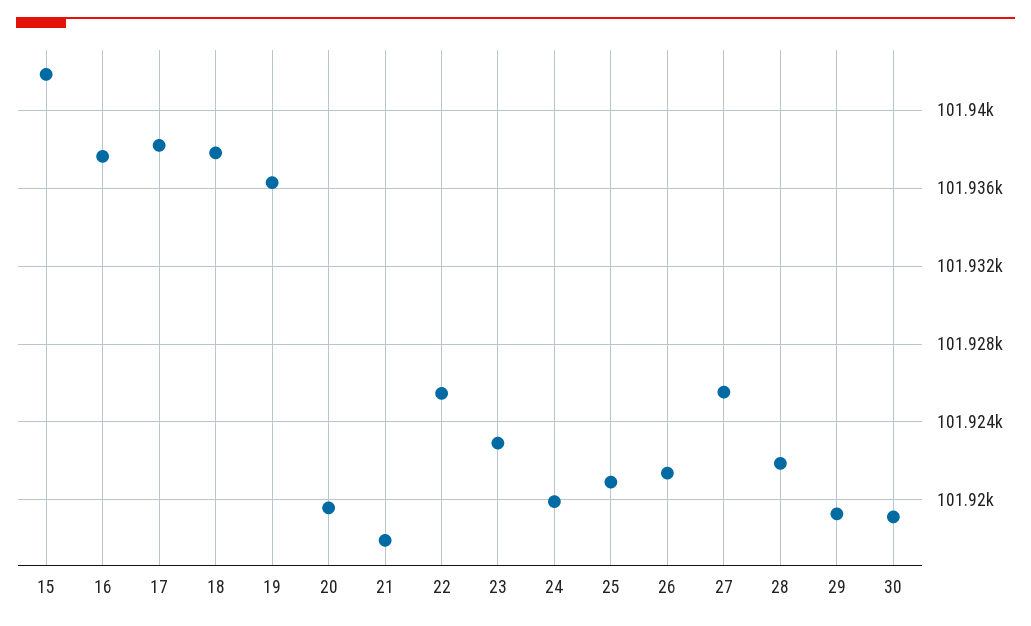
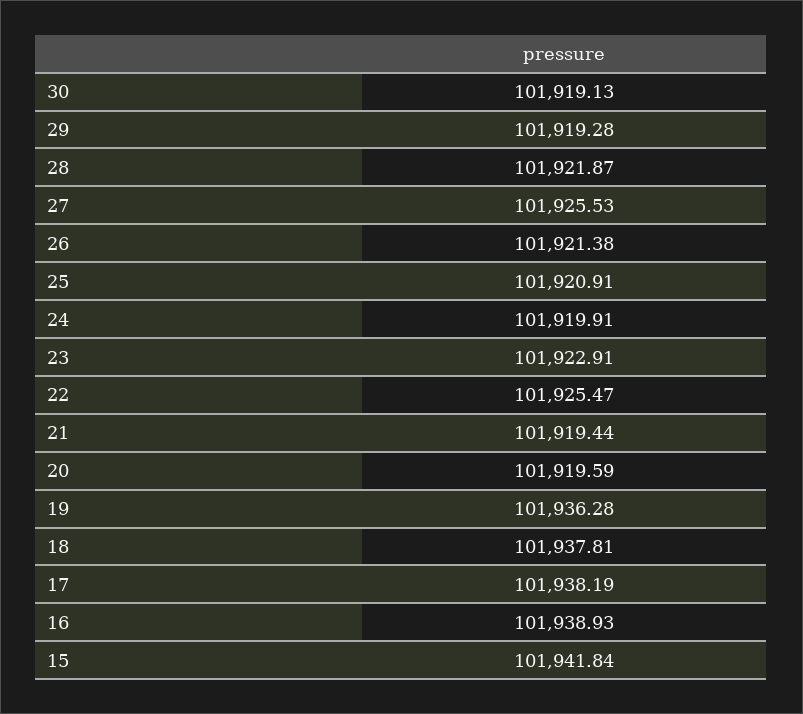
16: 101937.5 -> 101938.93
21: 101918 -> 101919.44

